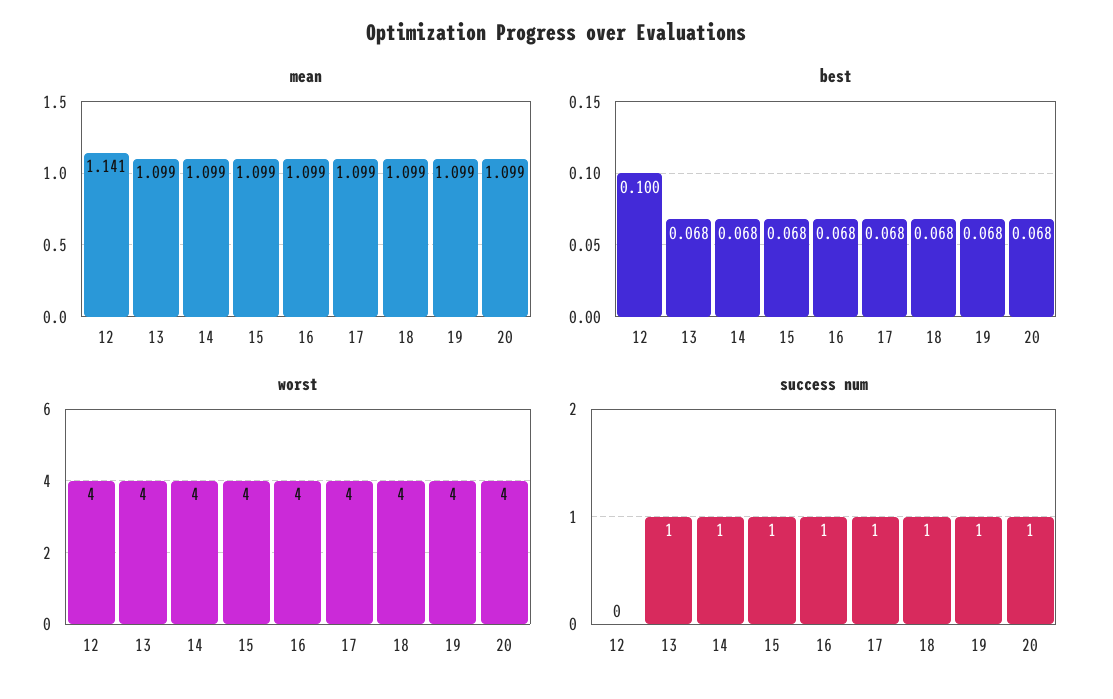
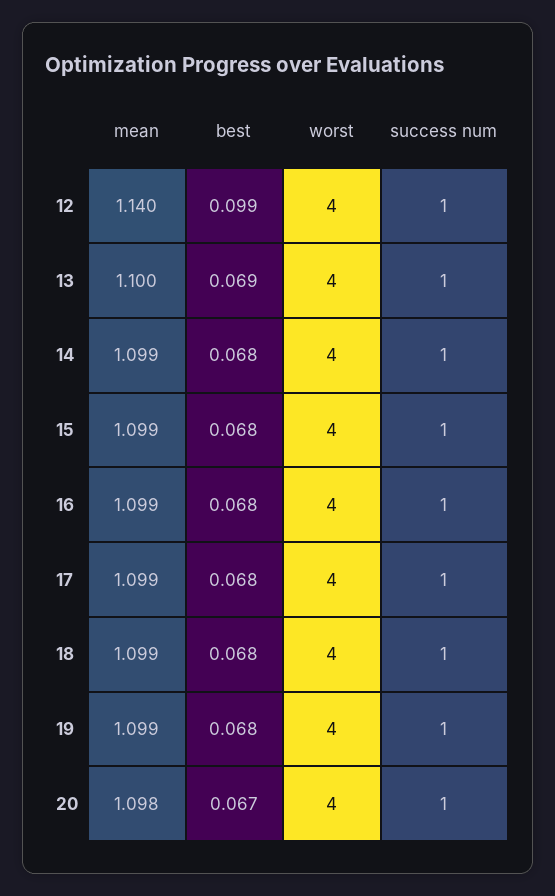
mean, 12: 1.141 -> 1.14
mean, 13: 1.099 -> 1.1
mean, 20: 1.099 -> 1.098
best, 12: 0.1 -> 0.099
best, 13: 0.068 -> 0.069
best, 20: 0.068 -> 0.067
success num, 12: 0 -> 1

